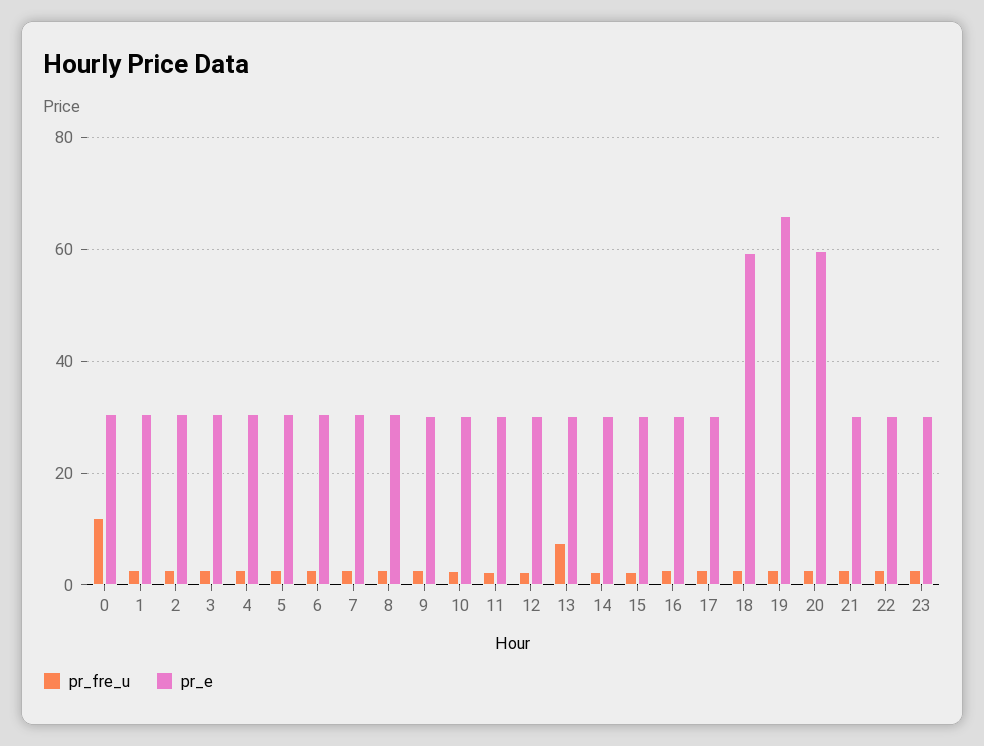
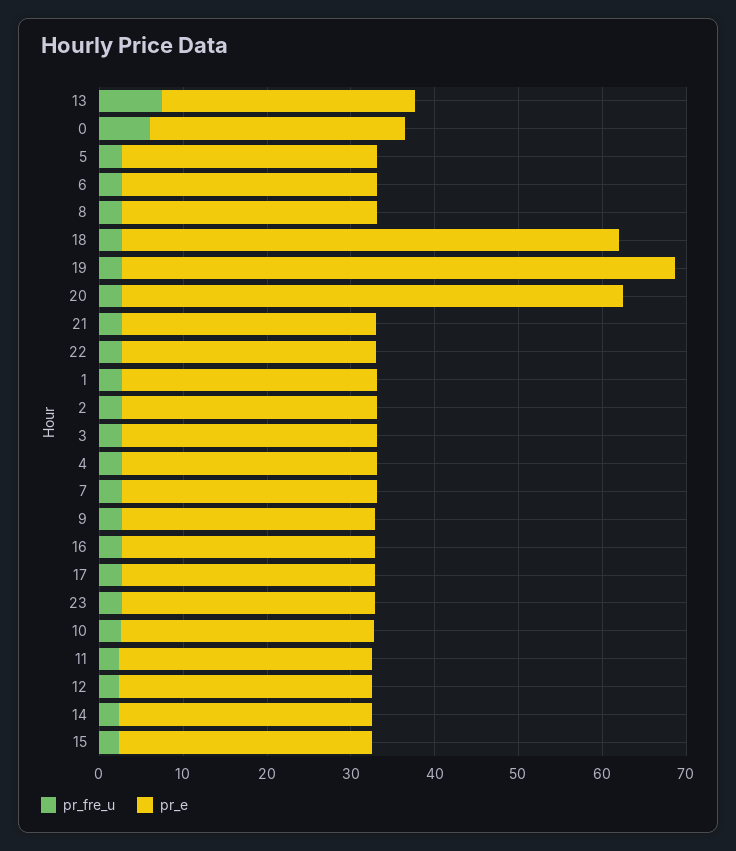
pr_fre_u, 0: 12 -> 6

